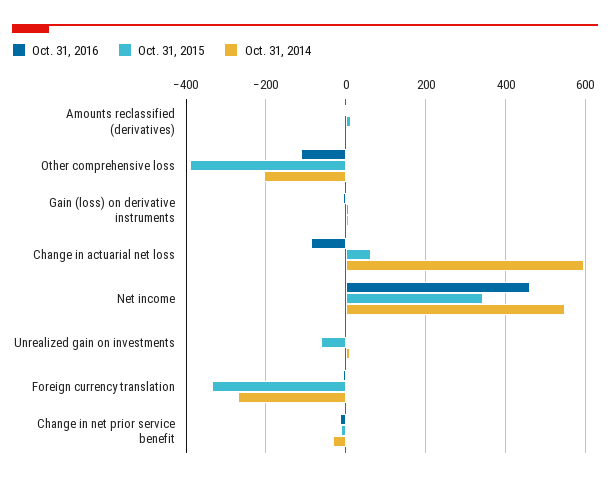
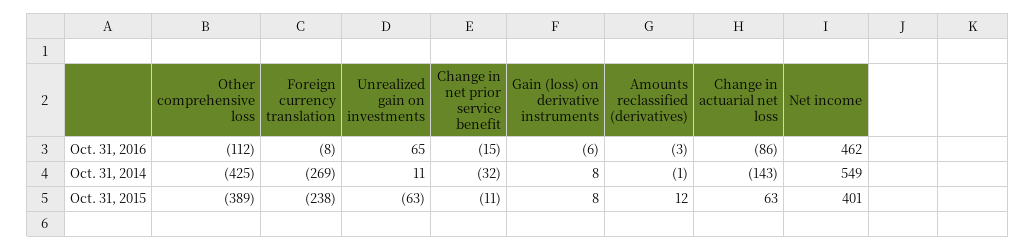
Oct. 31, 2014, Other comprehensive loss: -200 -> -425
Oct. 31, 2014, Change in actuarial net loss: 600 -> -143
Oct. 31, 2015, Net income: 340 -> 401
Oct. 31, 2016, Unrealized gain on investments: 0 -> 65
Oct. 31, 2015, Foreign currency translation: -340 -> -238

